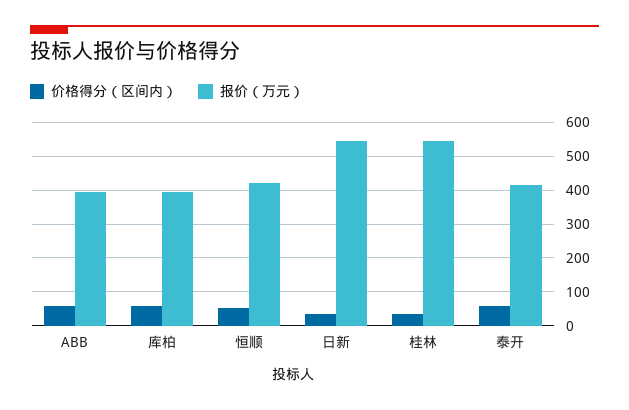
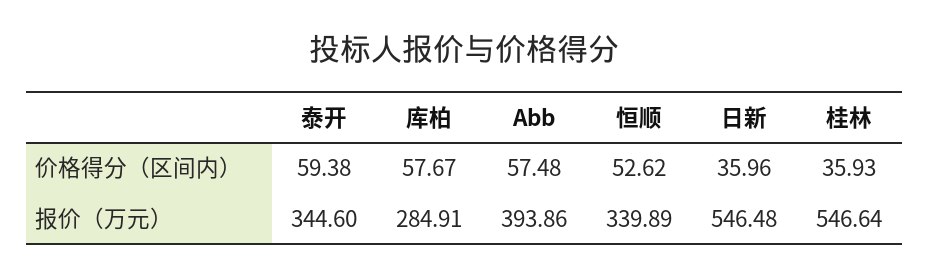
报价（万元）, 库柏: 400 -> 284.91
报价（万元）, 恒顺: 420 -> 339.89
报价（万元）, 泰开: 420 -> 344.6

